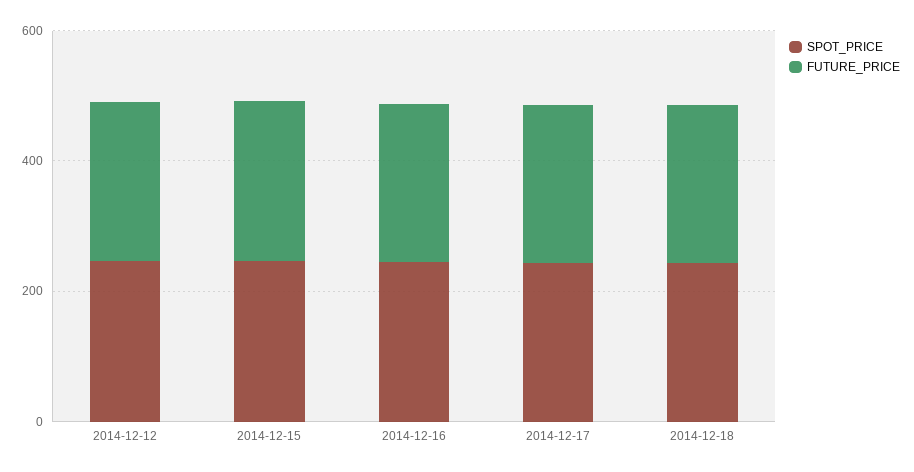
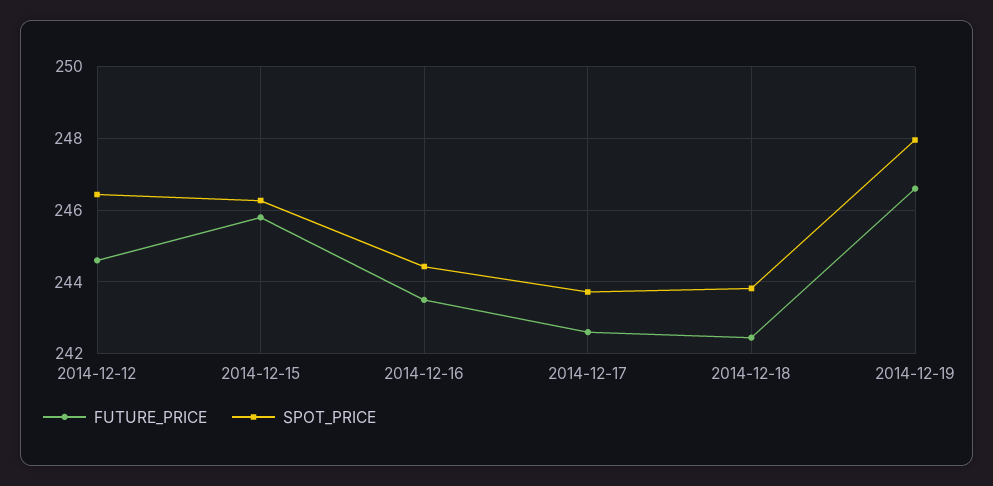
FUTURE_PRICE, 2014-12-19: none -> 246.6
SPOT_PRICE, 2014-12-19: none -> 248

